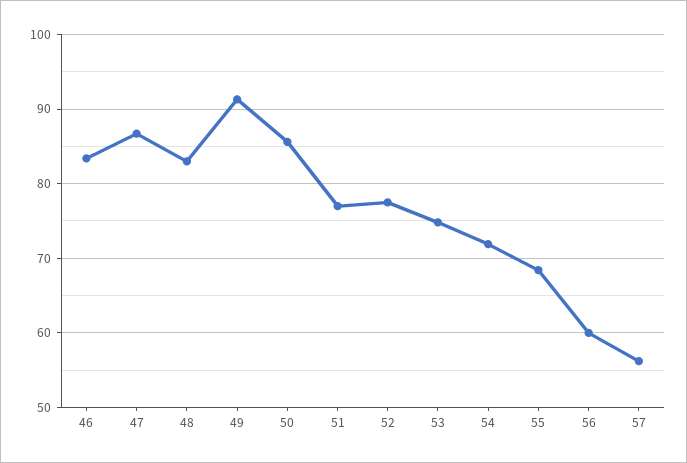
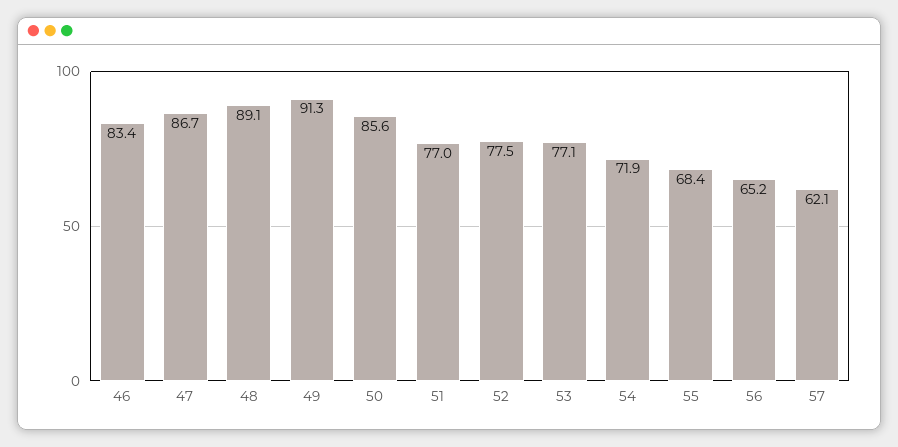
48: 83 -> 89.1
53: 75 -> 77.1
56: 60 -> 65.2
57: 56 -> 62.1

